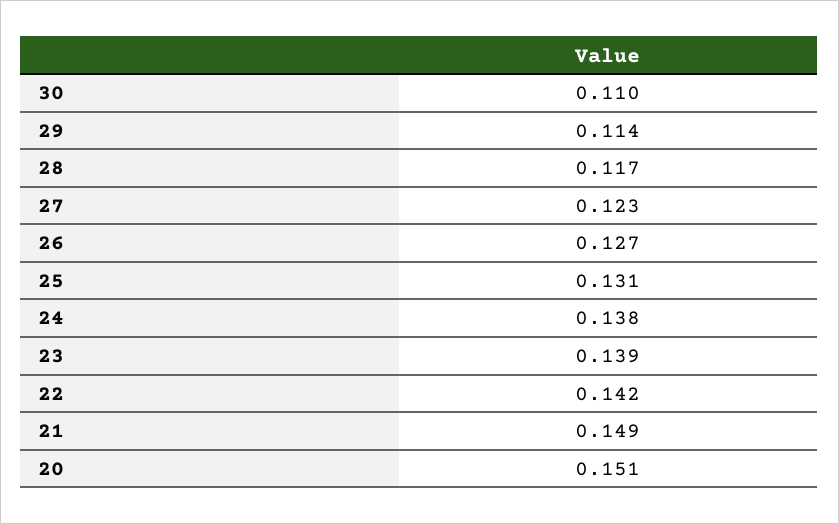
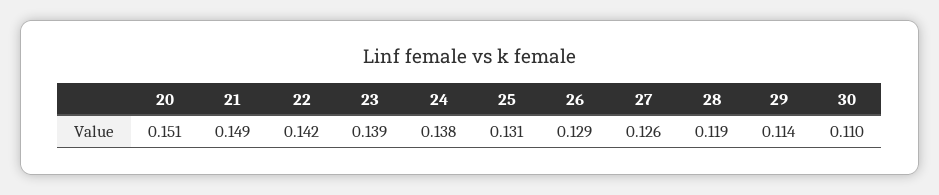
28: 0.117 -> 0.119
27: 0.123 -> 0.126
26: 0.127 -> 0.129

